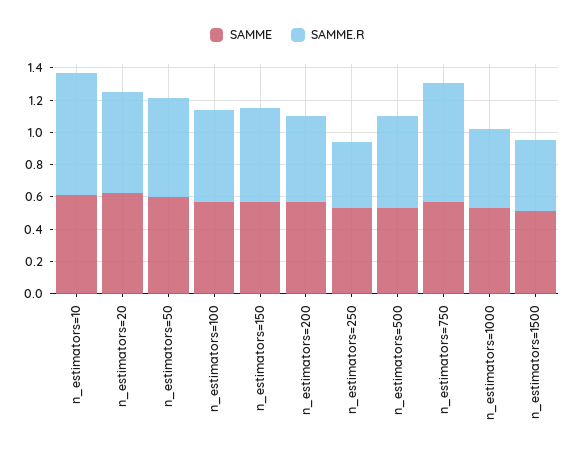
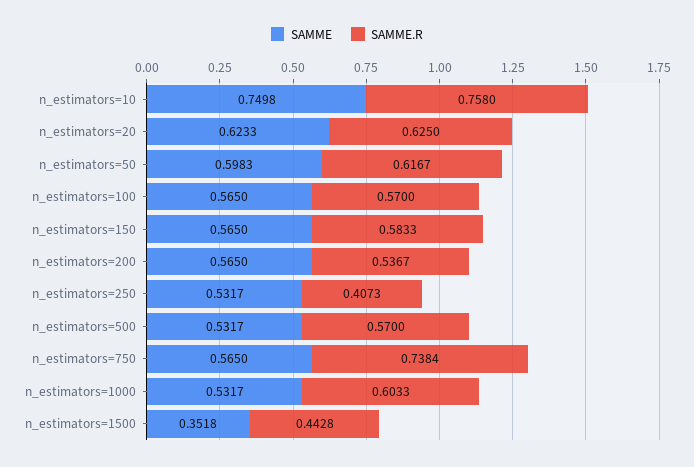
SAMME, n_estimators=10: 0.6 -> 0.7498
SAMME.R, n_estimators=1000: 0.5 -> 0.6033
SAMME, n_estimators=1500: 0.5 -> 0.3518

